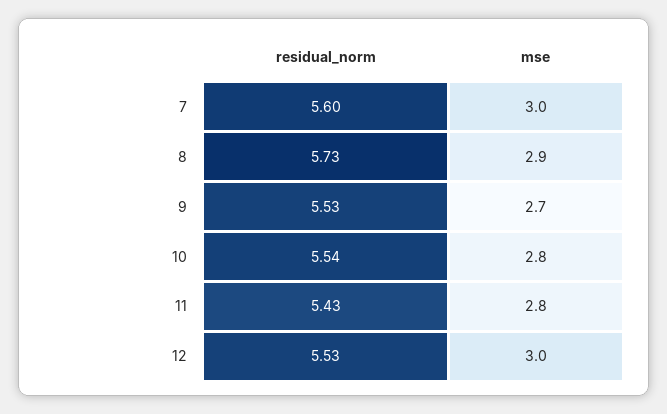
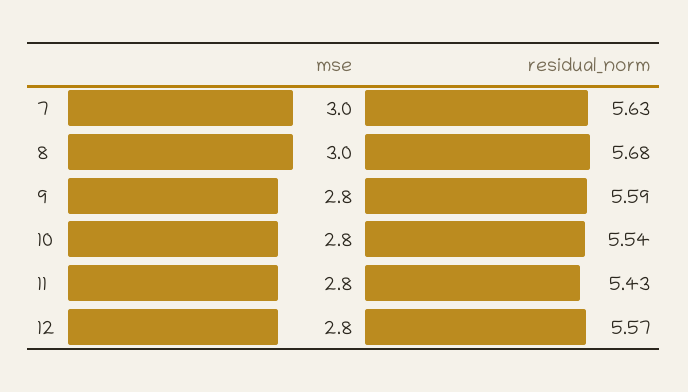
residual_norm, 7: 5.6 -> 5.63
residual_norm, 8: 5.73 -> 5.68
mse, 8: 2.9 -> 3
residual_norm, 9: 5.53 -> 5.59
mse, 9: 2.7 -> 2.8
residual_norm, 12: 5.53 -> 5.57
mse, 12: 3 -> 2.8

